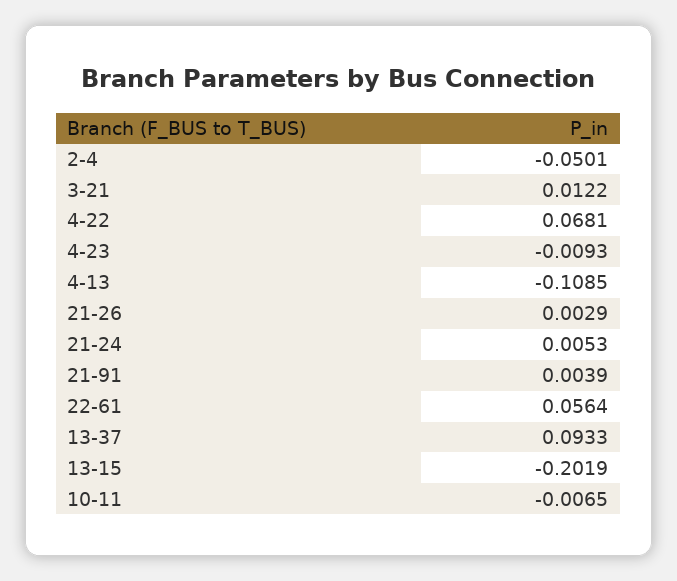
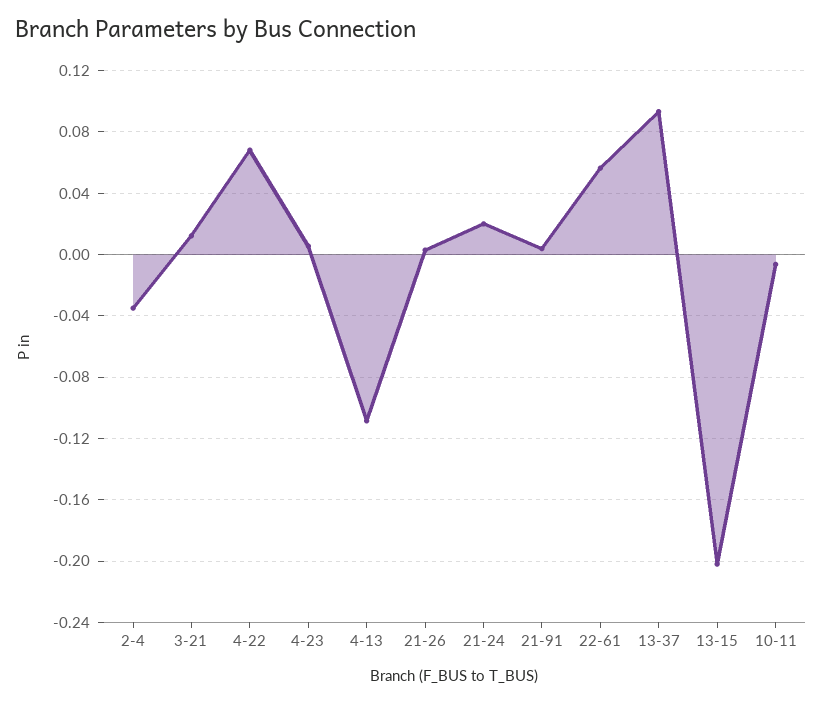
2-4: -0.0501 -> -0.035
4-23: -0.0093 -> 0.005
21-24: 0.0053 -> 0.02

